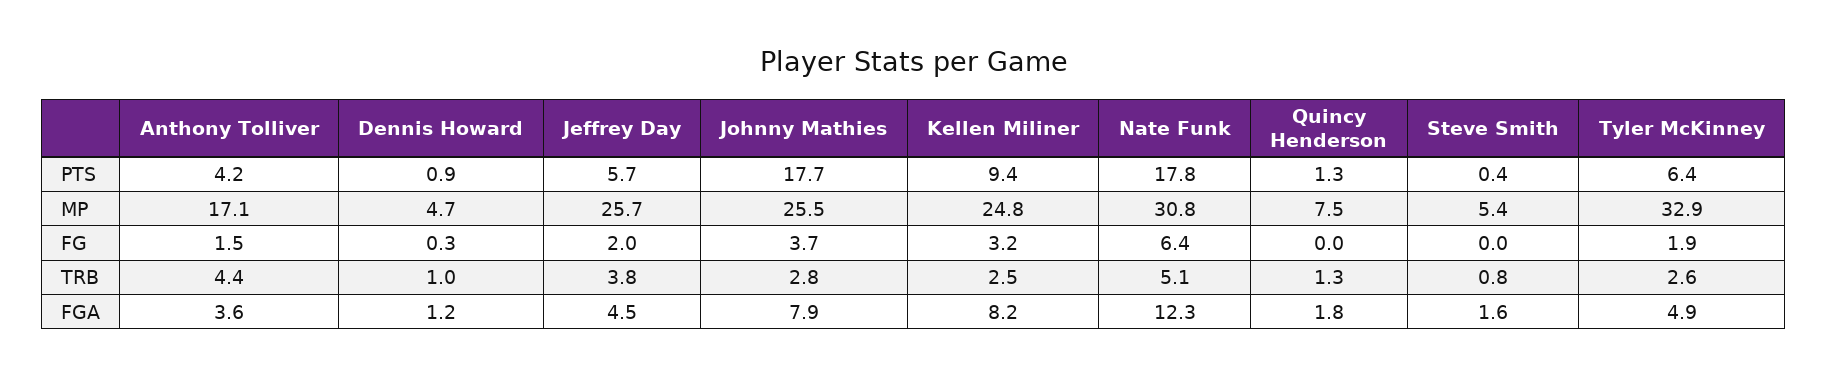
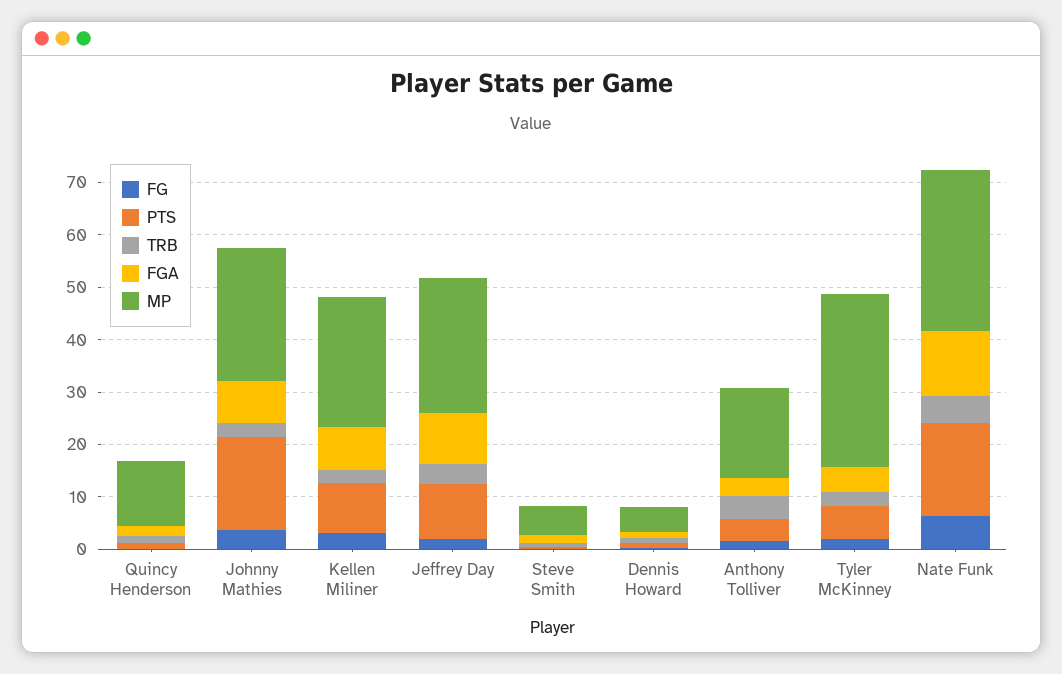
PTS, Jeffrey Day: 5.7 -> 10
MP, Quincy Henderson: 7.5 -> 12
FGA, Jeffrey Day: 4.5 -> 10

